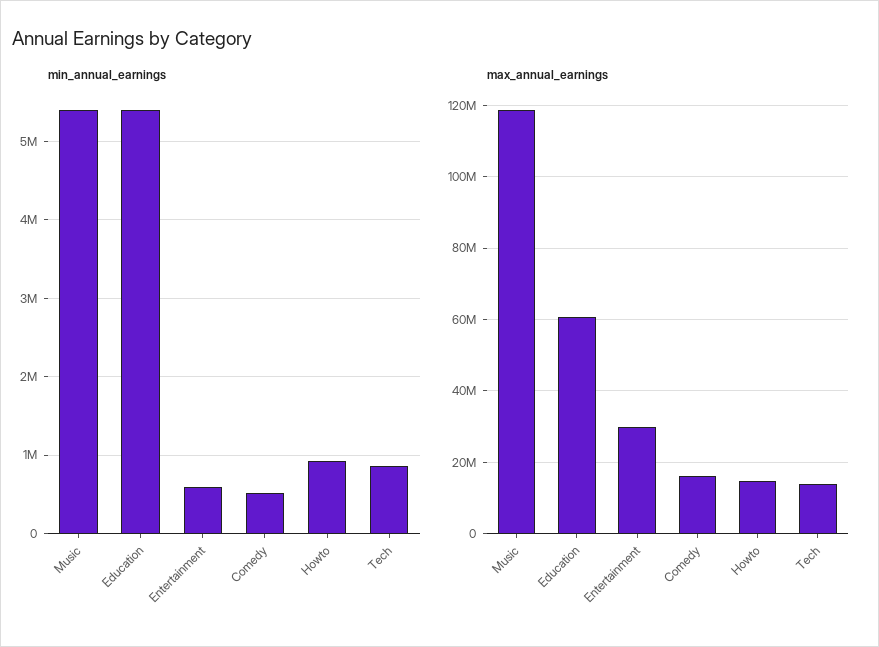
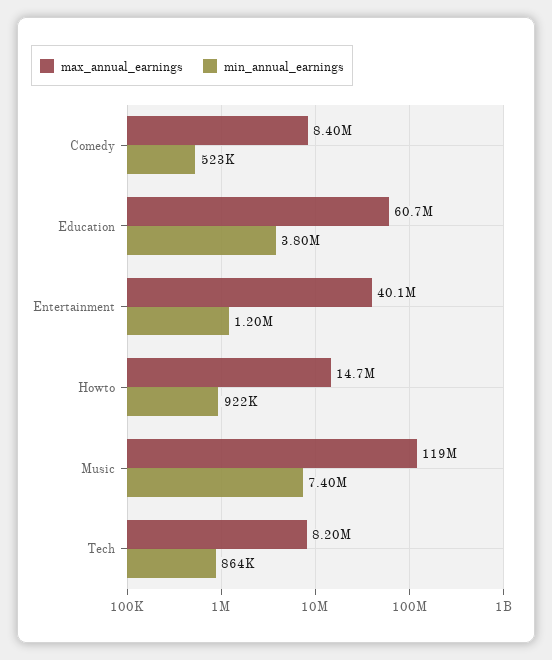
min_annual_earnings, Music: 5400000 -> 7400000
min_annual_earnings, Education: 5400000 -> 3800000
min_annual_earnings, Entertainment: 600000 -> 1200000
max_annual_earnings, Entertainment: 30000000 -> 40100000
max_annual_earnings, Comedy: 16000000 -> 8400000
max_annual_earnings, Tech: 14000000 -> 8200000

